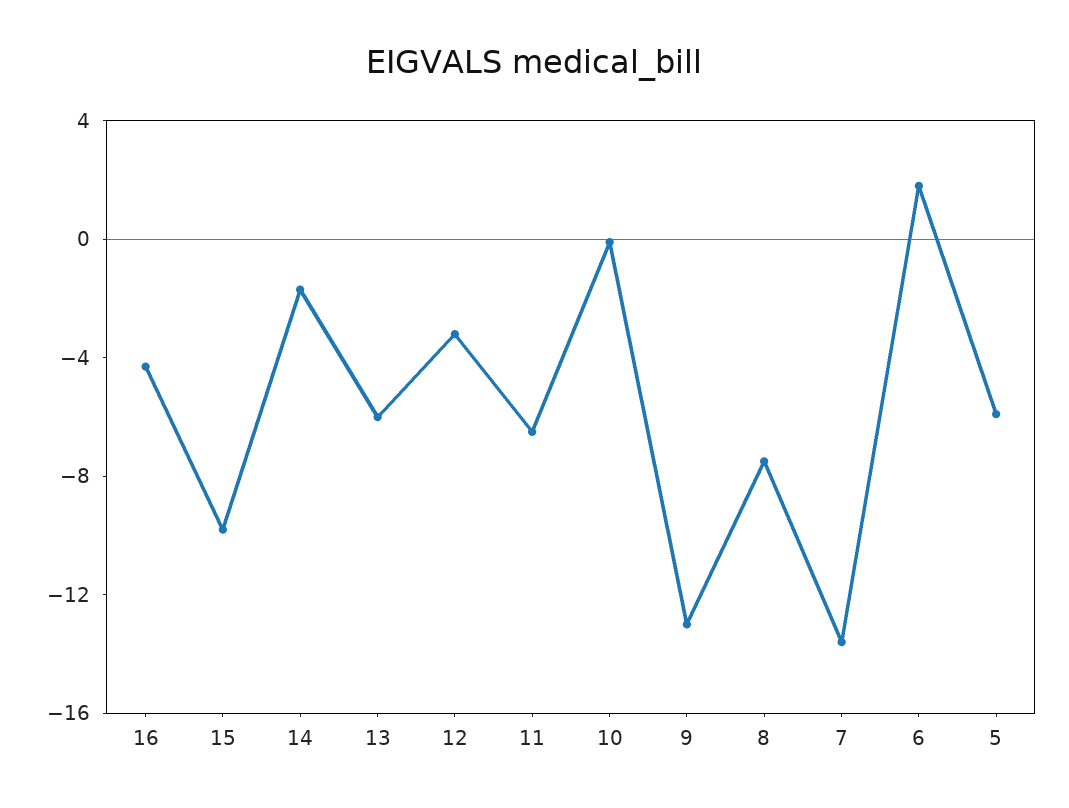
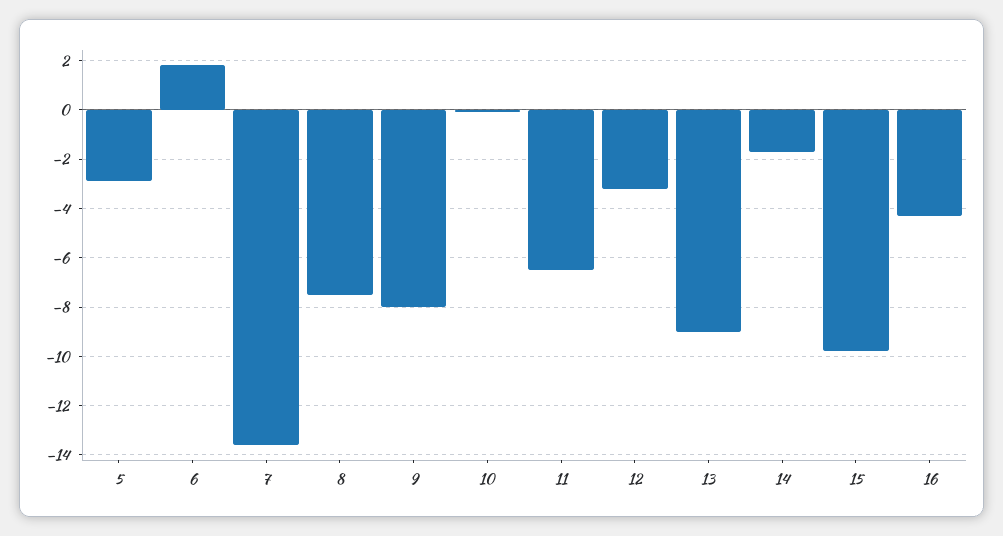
13: -6 -> -9
9: -13 -> -8
5: -6 -> -3

